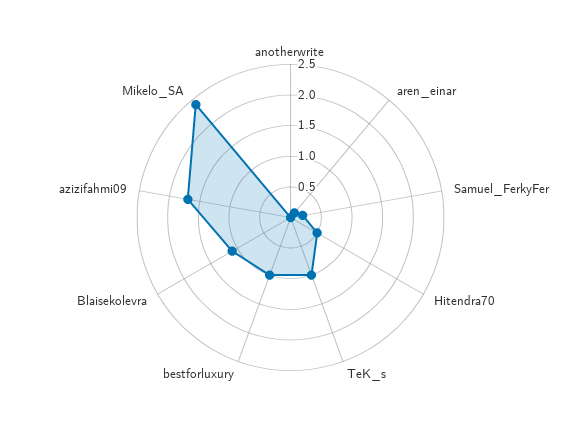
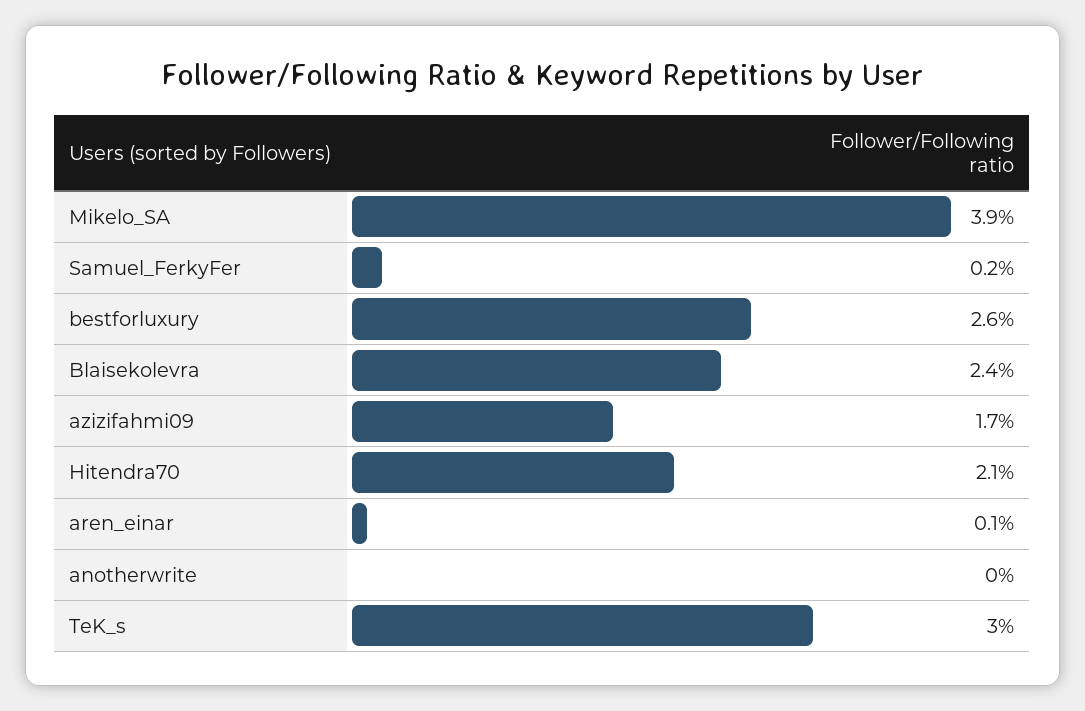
Hitendra70: 0.5 -> 2.1
TeK_s: 1 -> 3
bestforluxury: 1 -> 2.6
Blaisekolevra: 1 -> 2.4
Mikelo_SA: 2.5 -> 3.9

